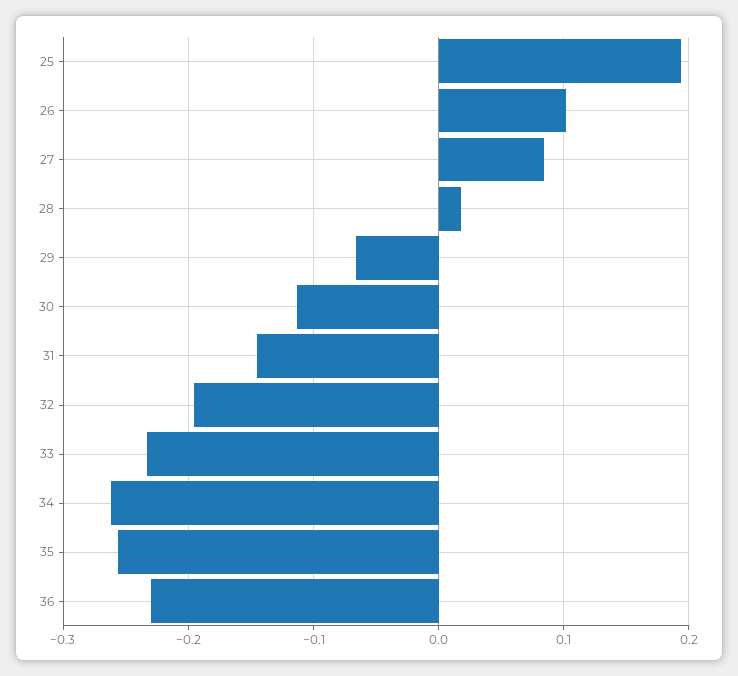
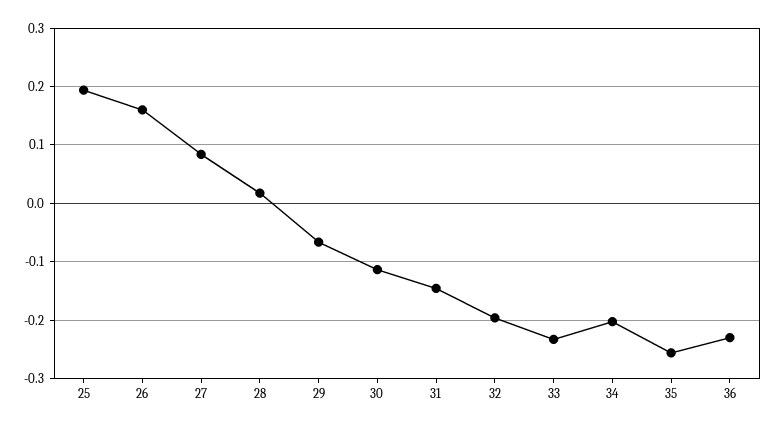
26: 0.1 -> 0.16
34: -0.26 -> -0.2

